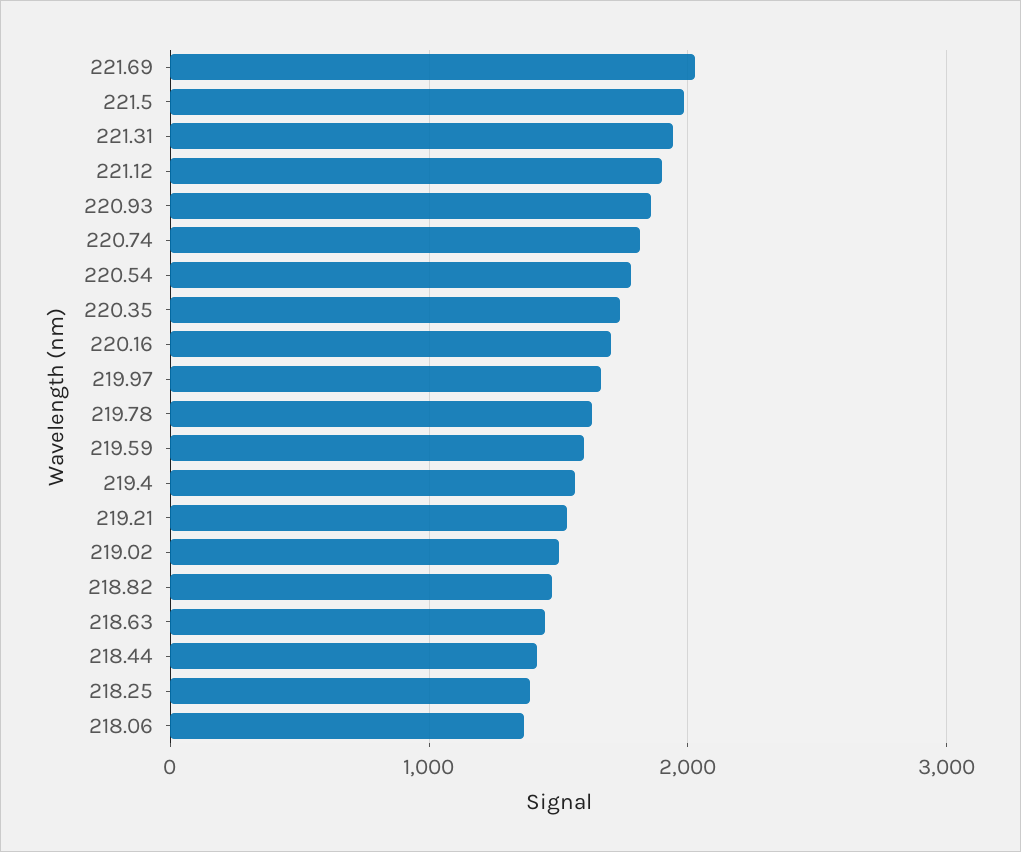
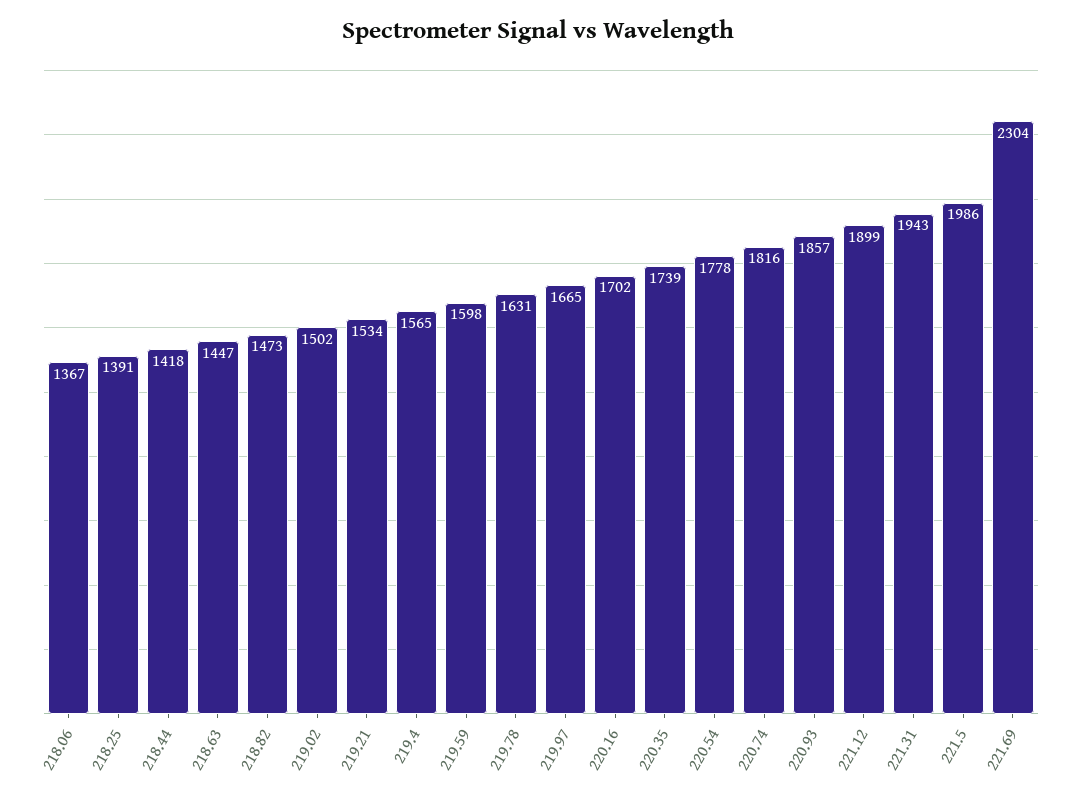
221.69: 2000 -> 2304

